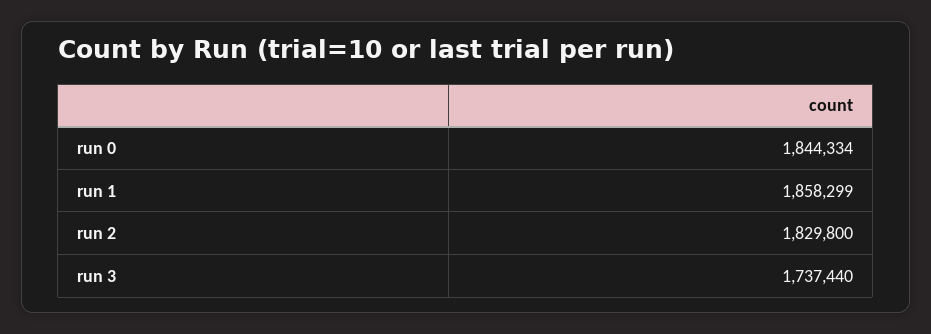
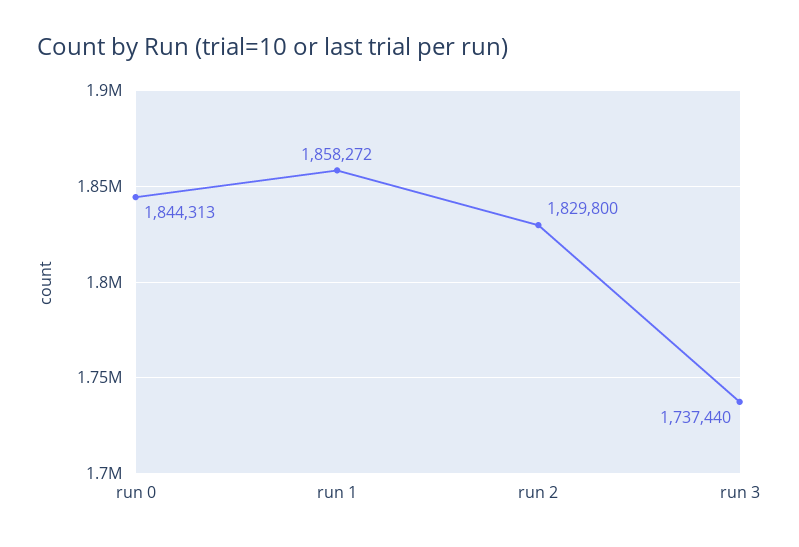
run 0: 1844334 -> 1844313
run 1: 1858299 -> 1858272

